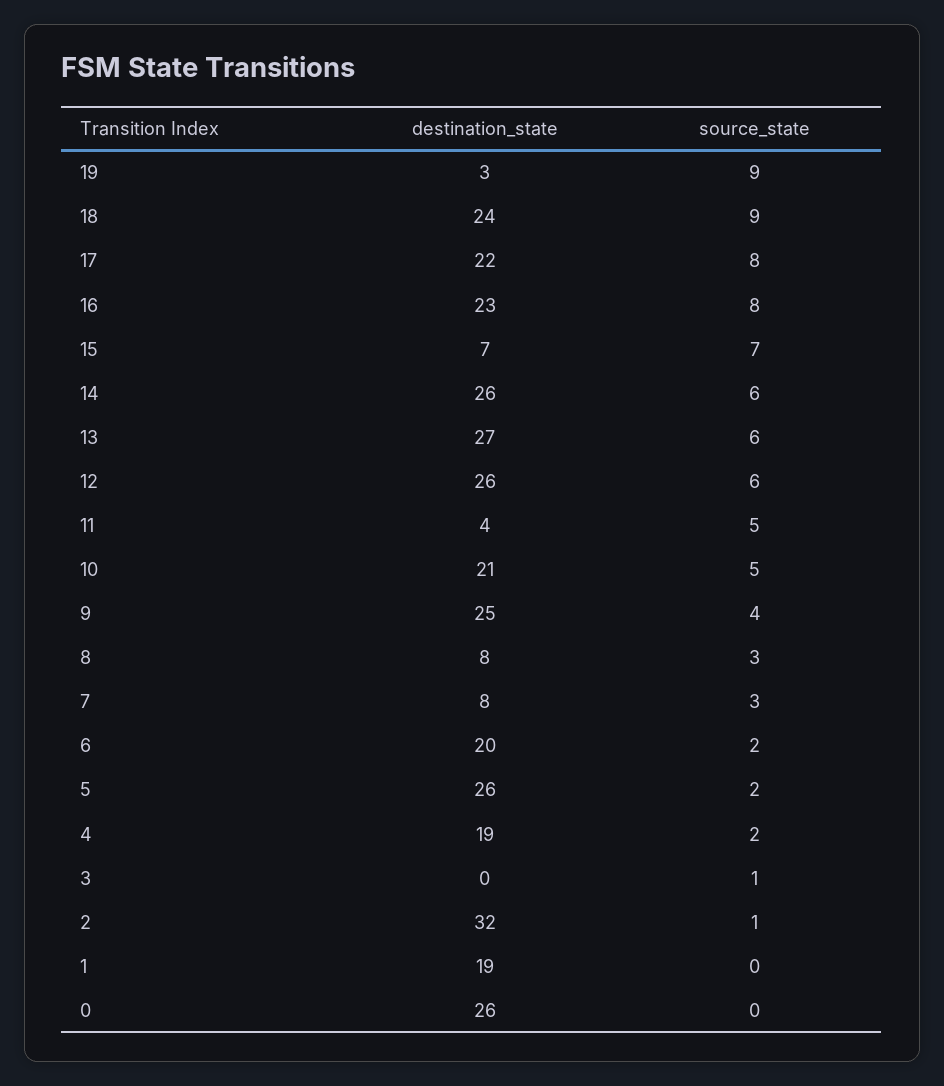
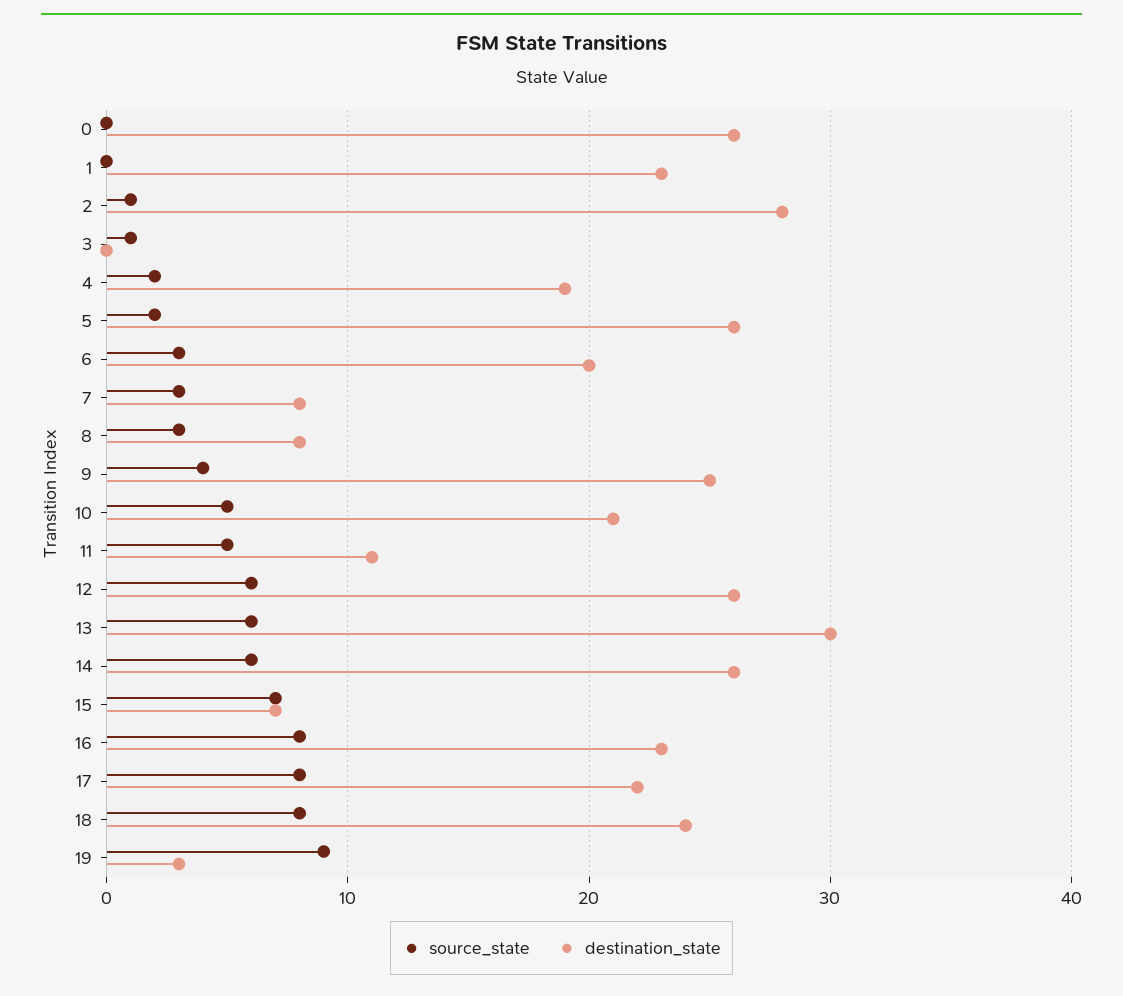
source_state, 18: 9 -> 8
destination_state, 13: 27 -> 30
destination_state, 11: 4 -> 11
source_state, 6: 2 -> 3
destination_state, 2: 32 -> 28
destination_state, 1: 19 -> 23

